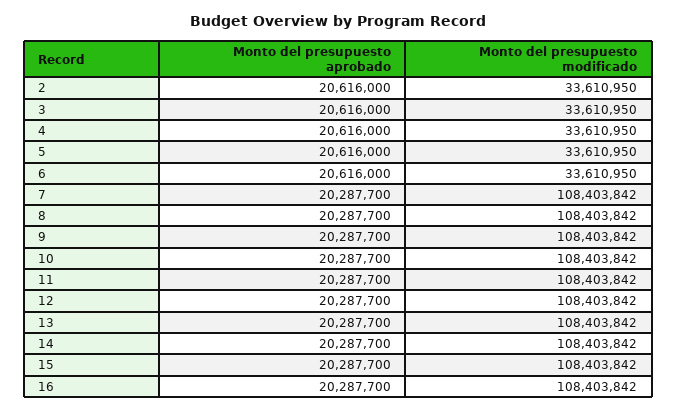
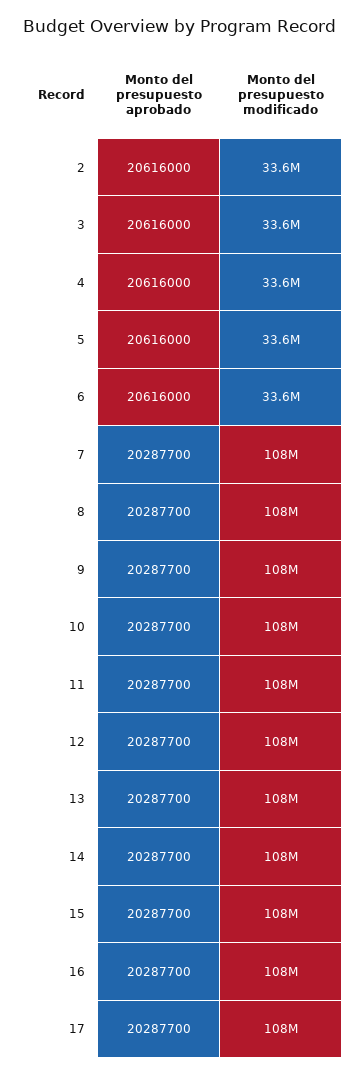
Monto del presupuesto aprobado, 17: none -> 20287700
Monto del presupuesto modificado, 17: none -> 108000000

